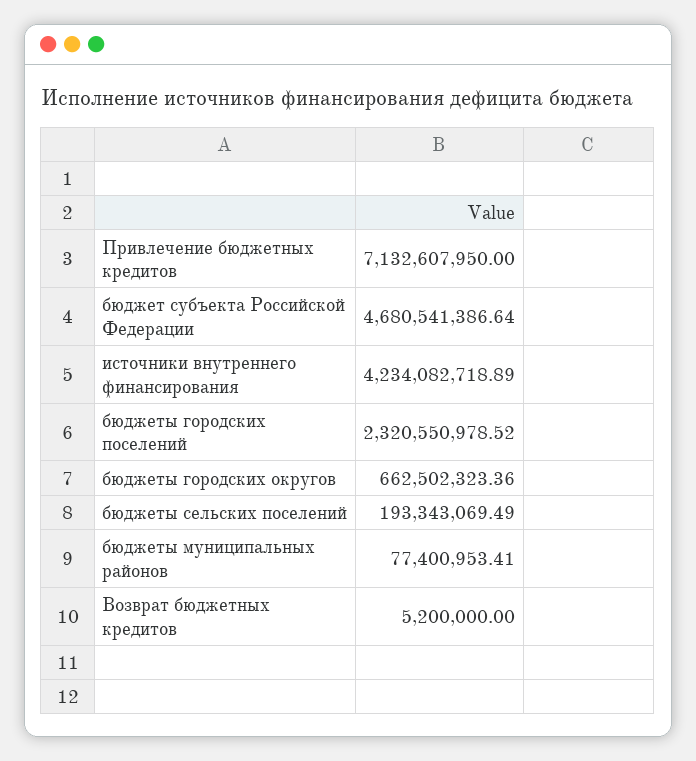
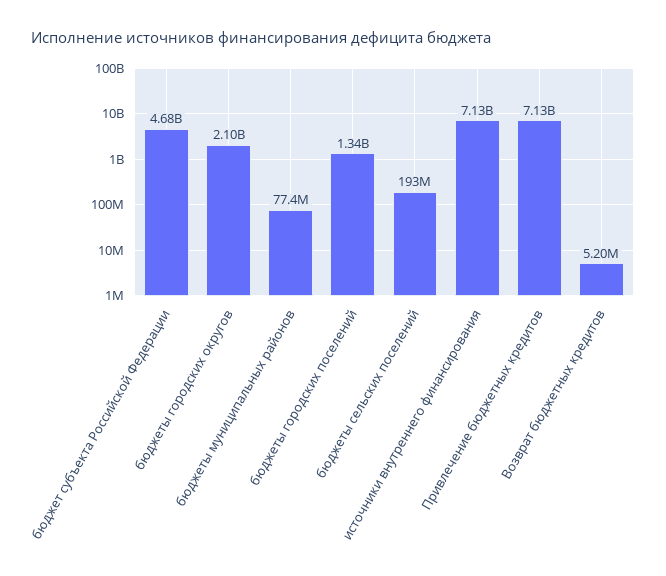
источники внутреннего финансирования: 4234082718.89 -> 7130000000
бюджеты городских поселений: 2320550978.52 -> 1340000000
бюджеты городских округов: 662502323.36 -> 2100000000

